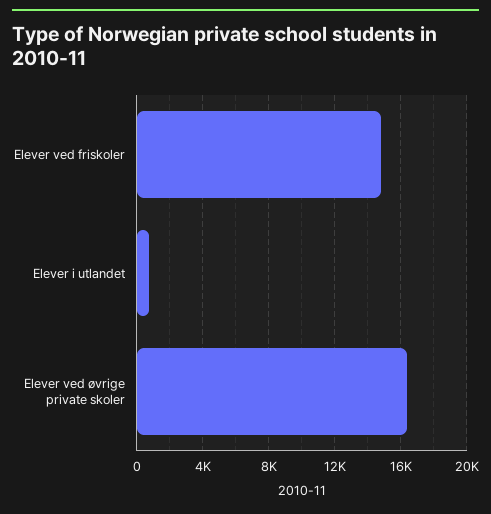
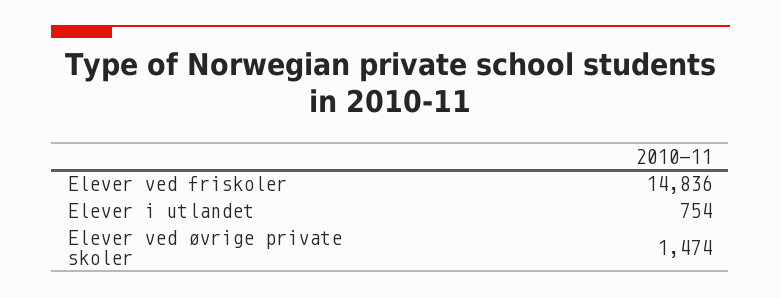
Elever ved øvrige private skoler: 16500 -> 1474

